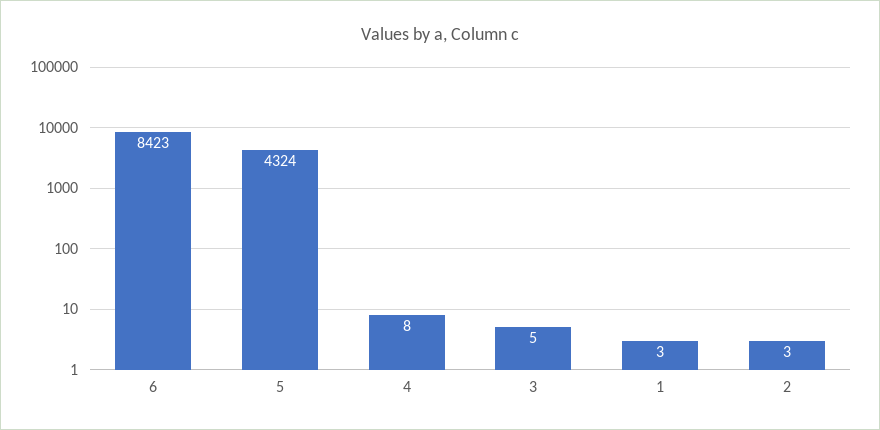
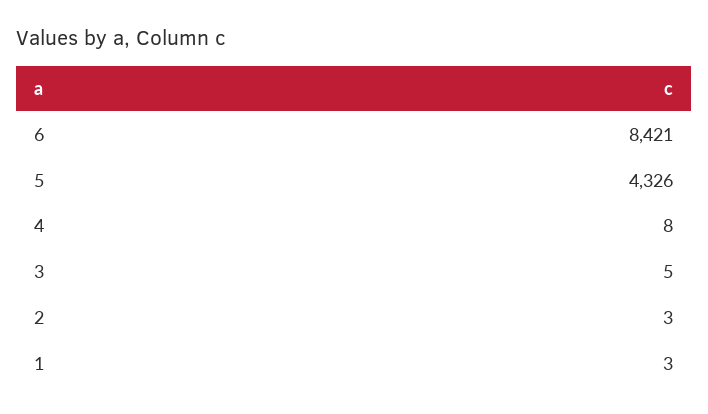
6: 8423 -> 8421
5: 4324 -> 4326

